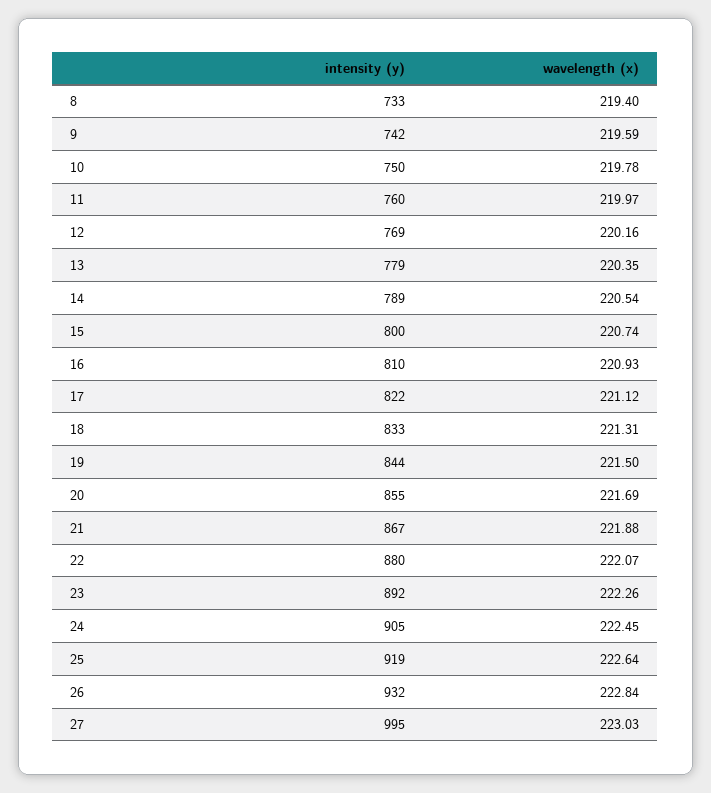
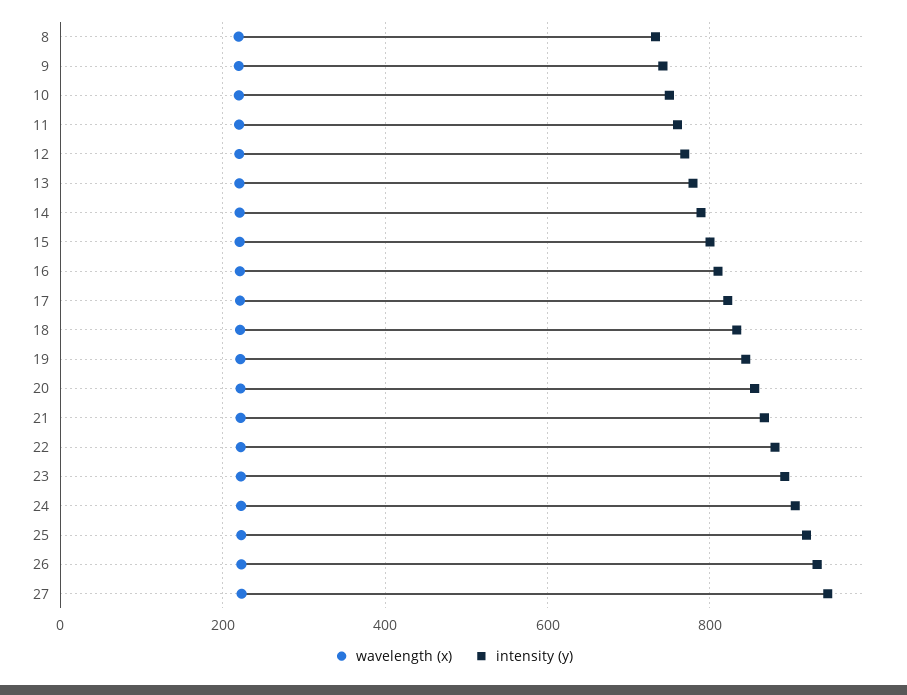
intensity (y), 27: 995 -> 940

